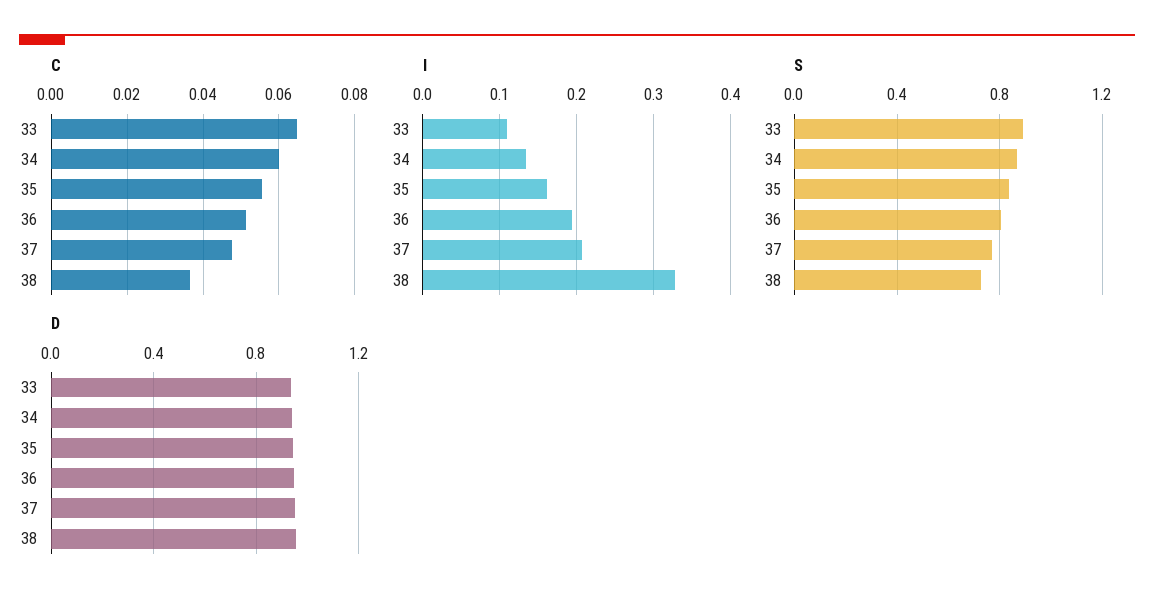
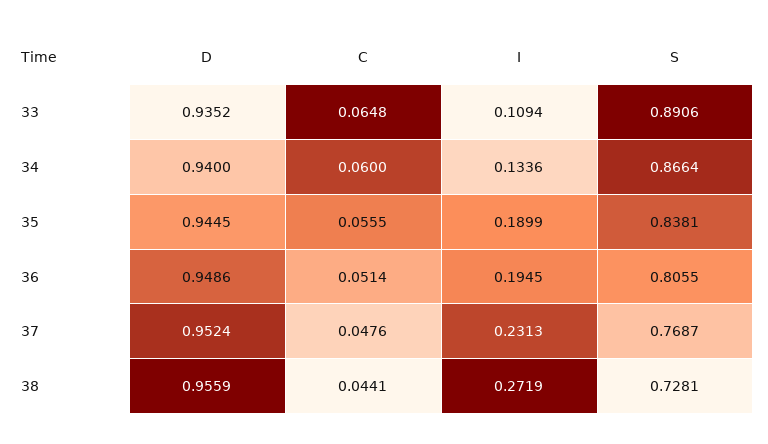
C, 38: 0.036 -> 0.0441
I, 35: 0.16 -> 0.1899
I, 37: 0.21 -> 0.2313
I, 38: 0.33 -> 0.2719

